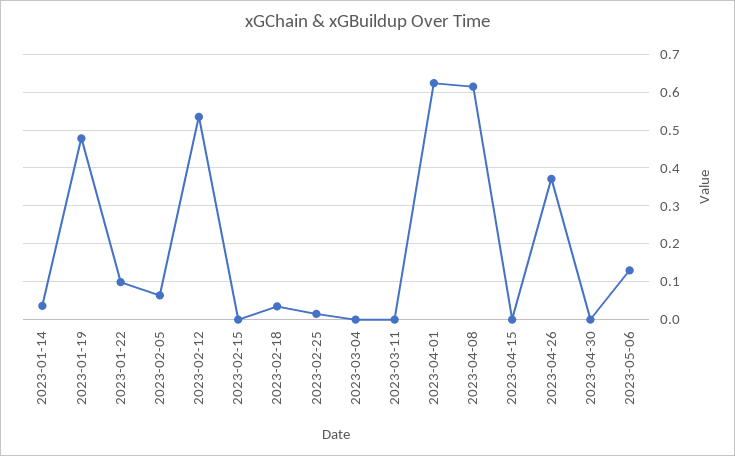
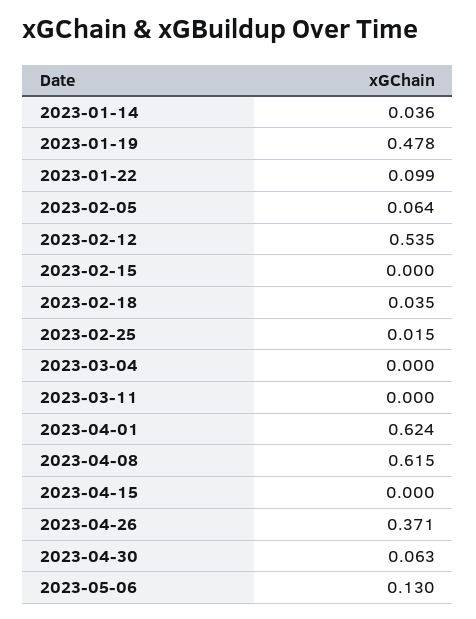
2023-04-30: 0 -> 0.063

